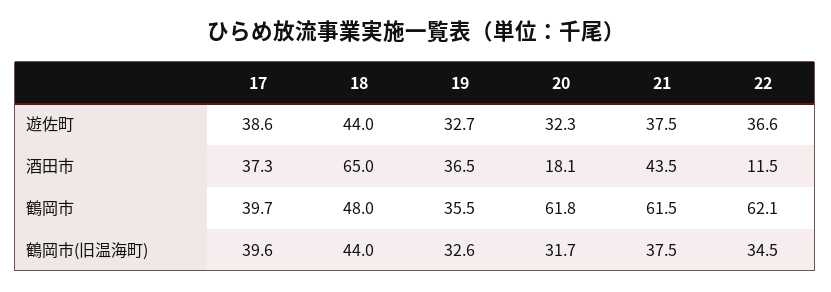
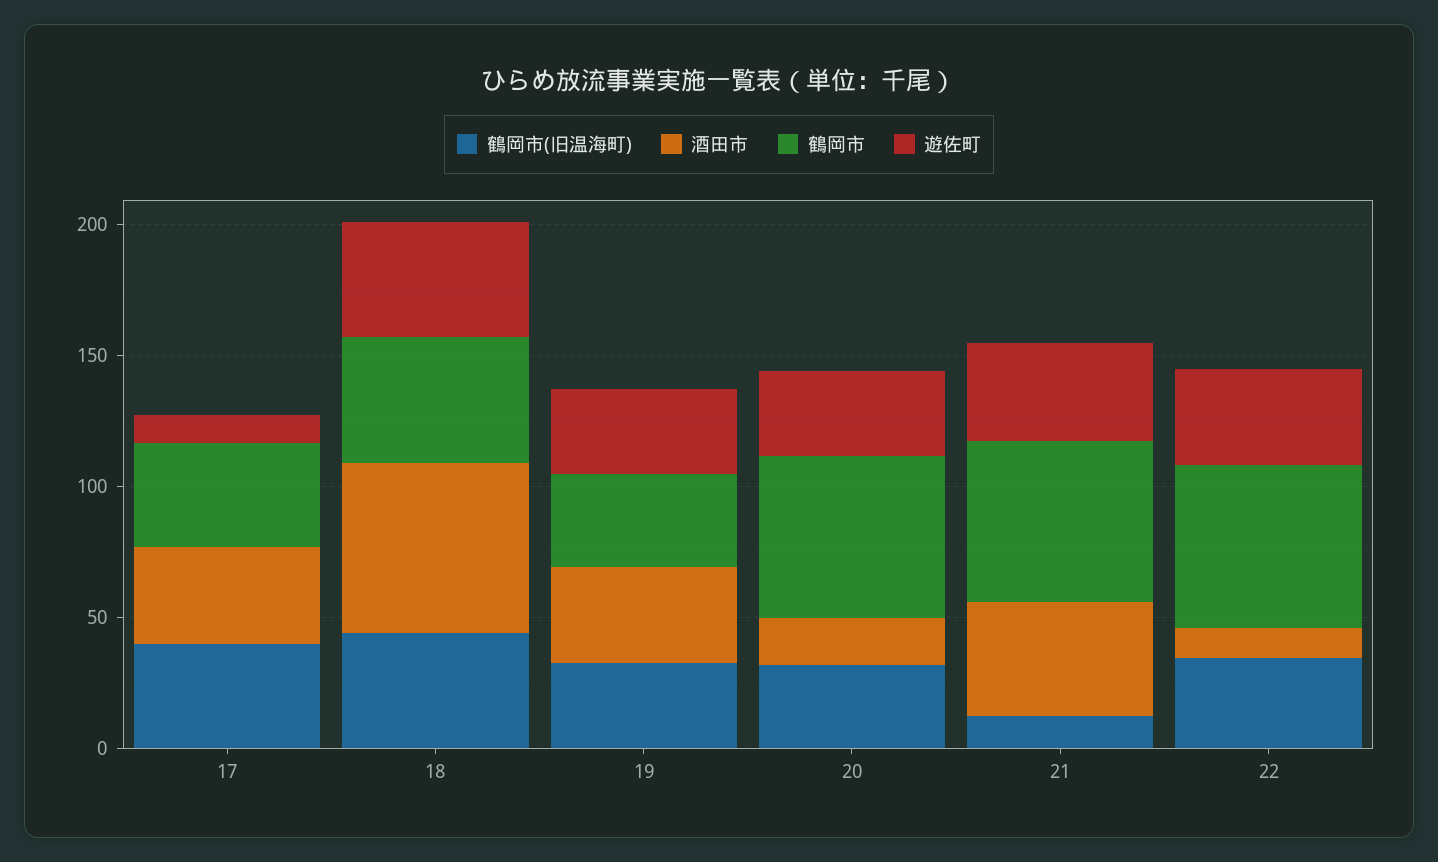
遊佐町, 17: 38.6 -> 10
鶴岡市(旧温海町), 21: 37.5 -> 10

